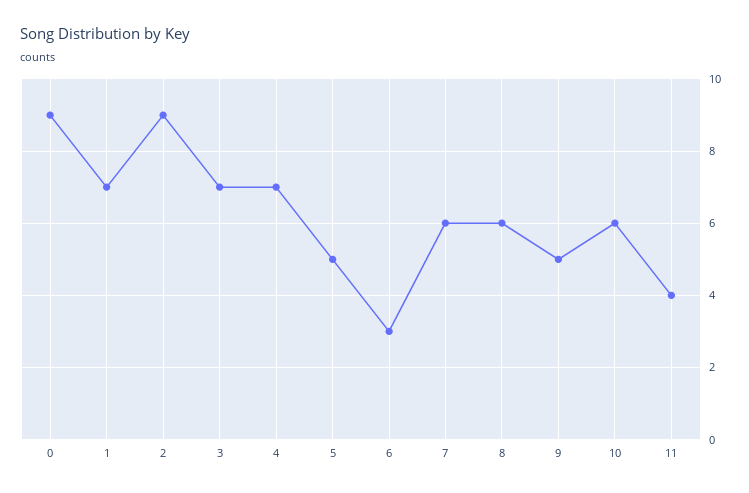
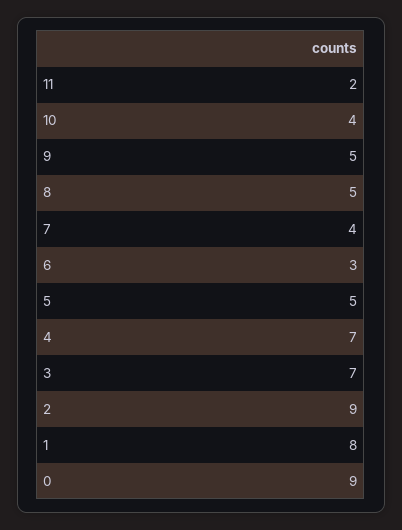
1: 7 -> 8
7: 6 -> 4
8: 6 -> 5
10: 6 -> 4
11: 4 -> 2

